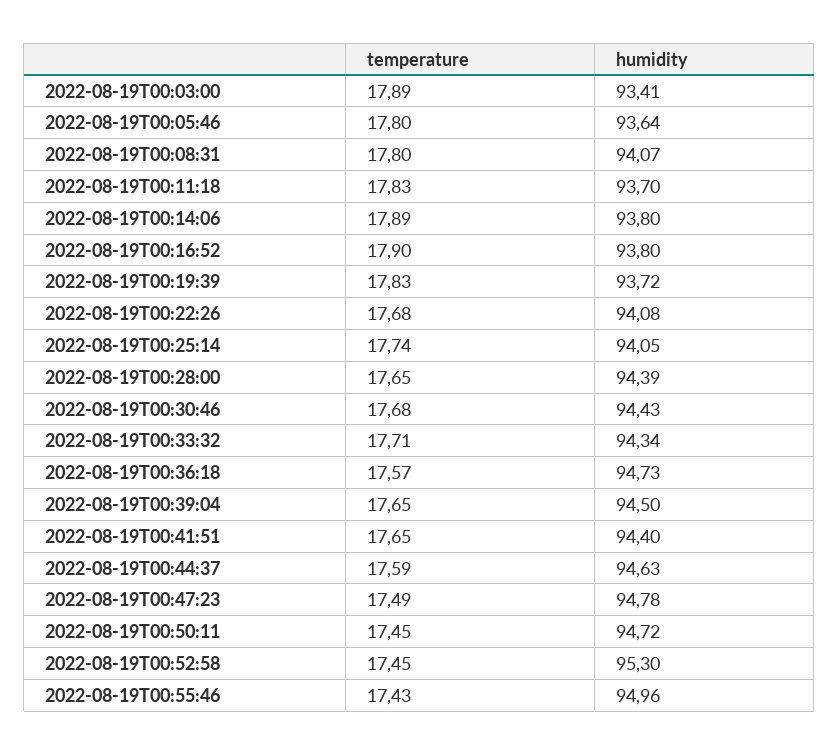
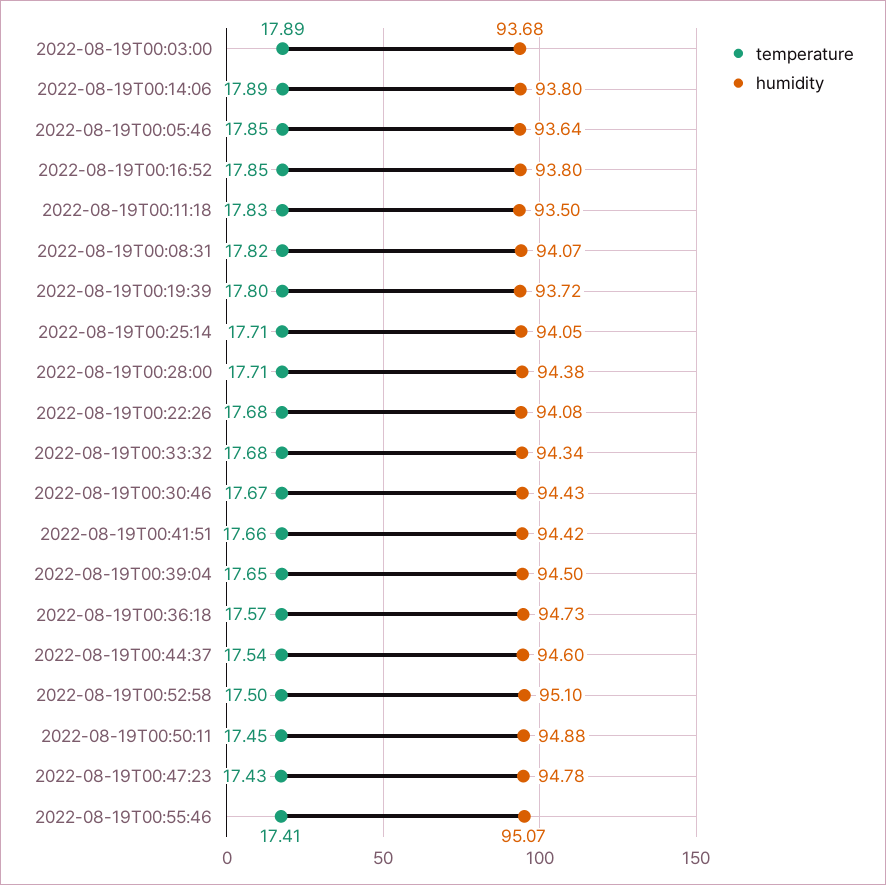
humidity, 2022-08-19T00:03:00: 93.41 -> 93.68
temperature, 2022-08-19T00:05:46: 17.8 -> 17.85
temperature, 2022-08-19T00:08:31: 17.8 -> 17.82
humidity, 2022-08-19T00:11:18: 93.7 -> 93.5
temperature, 2022-08-19T00:16:52: 17.9 -> 17.85
temperature, 2022-08-19T00:19:39: 17.83 -> 17.8
temperature, 2022-08-19T00:25:14: 17.74 -> 17.71
temperature, 2022-08-19T00:28:00: 17.65 -> 17.71
humidity, 2022-08-19T00:28:00: 94.39 -> 94.38
temperature, 2022-08-19T00:30:46: 17.68 -> 17.67
temperature, 2022-08-19T00:33:32: 17.71 -> 17.68
temperature, 2022-08-19T00:41:51: 17.65 -> 17.66
humidity, 2022-08-19T00:41:51: 94.4 -> 94.42
temperature, 2022-08-19T00:44:37: 17.59 -> 17.54
humidity, 2022-08-19T00:44:37: 94.63 -> 94.6
temperature, 2022-08-19T00:47:23: 17.49 -> 17.43
humidity, 2022-08-19T00:50:11: 94.72 -> 94.88
temperature, 2022-08-19T00:52:58: 17.45 -> 17.5
humidity, 2022-08-19T00:52:58: 95.3 -> 95.1
temperature, 2022-08-19T00:55:46: 17.43 -> 17.41
humidity, 2022-08-19T00:55:46: 94.96 -> 95.07

